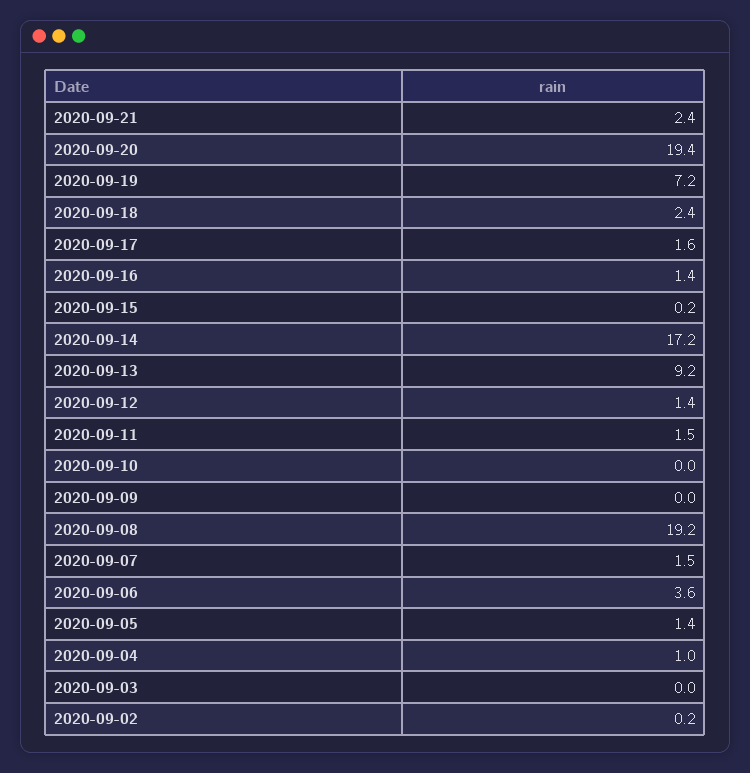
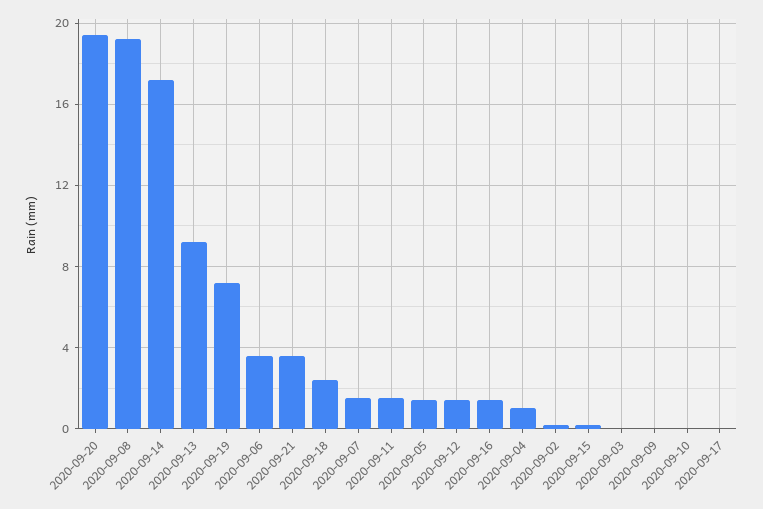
2020-09-21: 2.4 -> 3.5
2020-09-17: 1.6 -> 0

